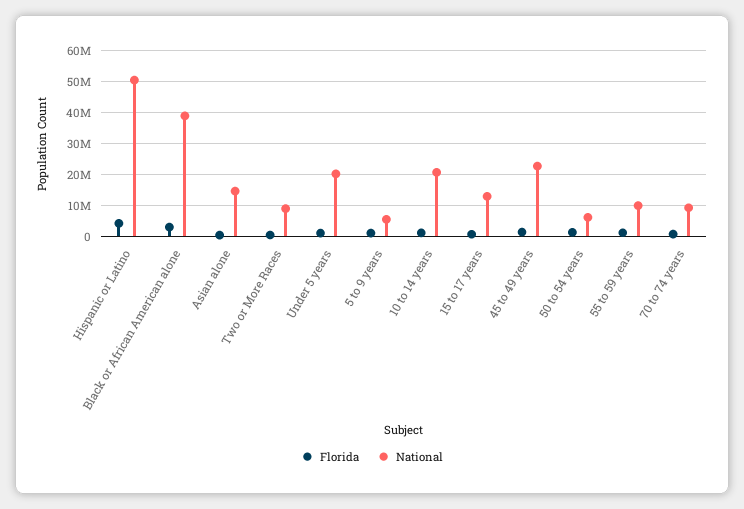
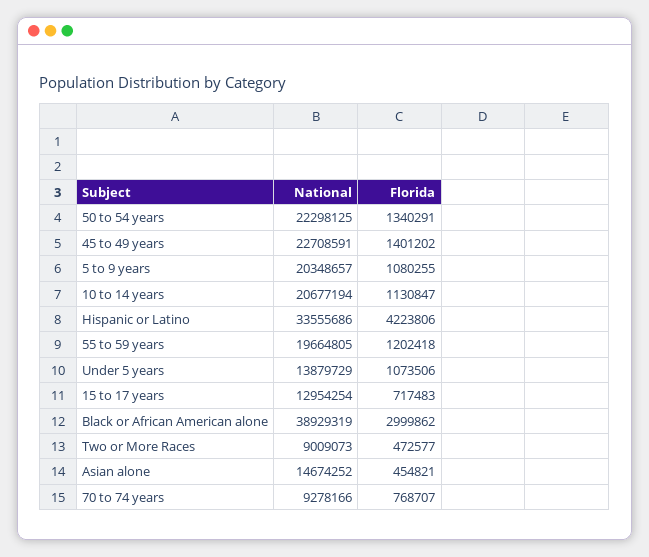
National, Hispanic or Latino: 50000000 -> 33555686
National, Under 5 years: 20000000 -> 13879729
National, 5 to 9 years: 6000000 -> 20348657
National, 50 to 54 years: 6000000 -> 22298125
National, 55 to 59 years: 10000000 -> 19664805

